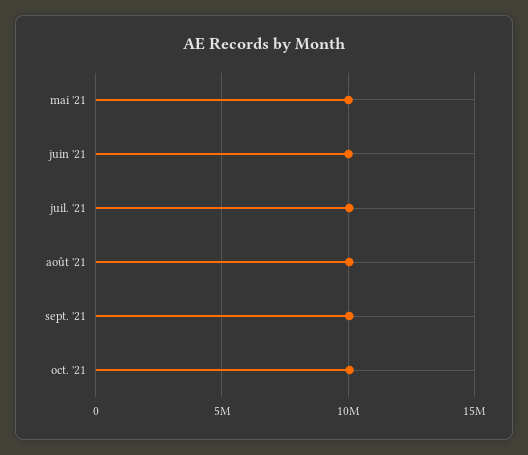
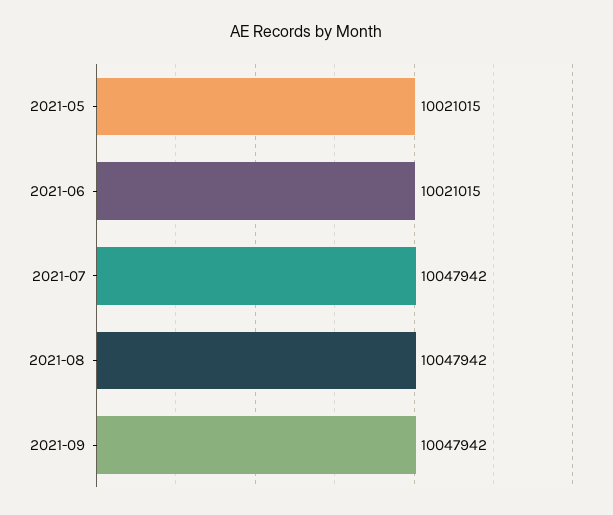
oct. '21: 10000000 -> none

